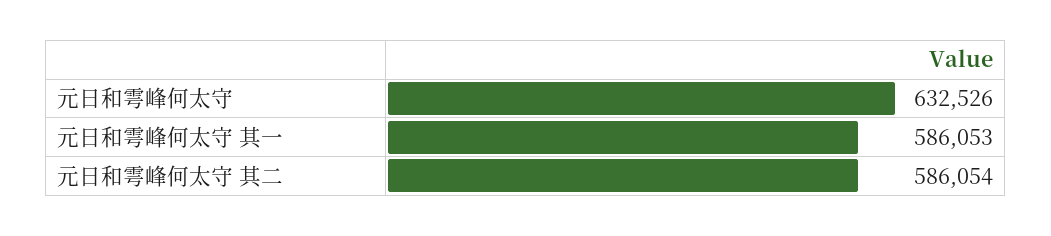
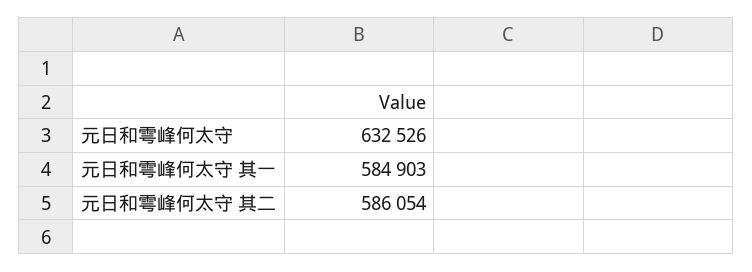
元日和雩峰何太守 其一: 586053 -> 584903

